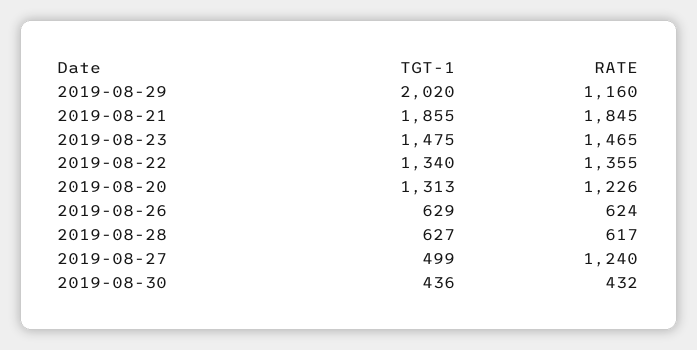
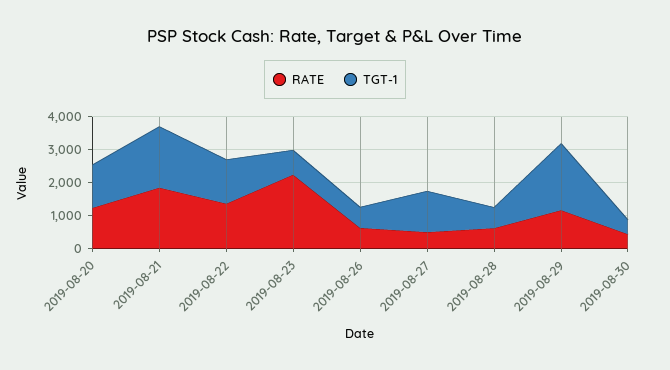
TGT-1, 2019-08-23: 1475 -> 750
RATE, 2019-08-23: 1465 -> 2250
TGT-1, 2019-08-27: 499 -> 1250
RATE, 2019-08-27: 1240 -> 500

